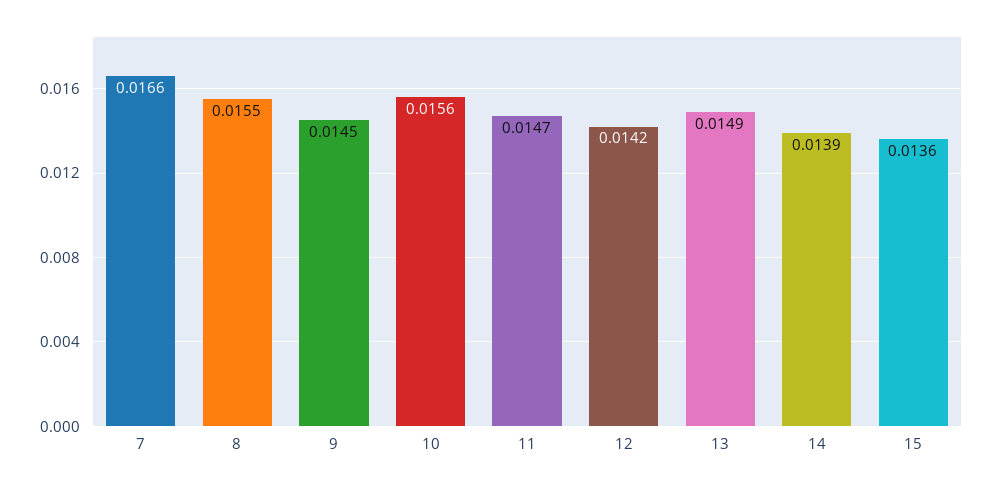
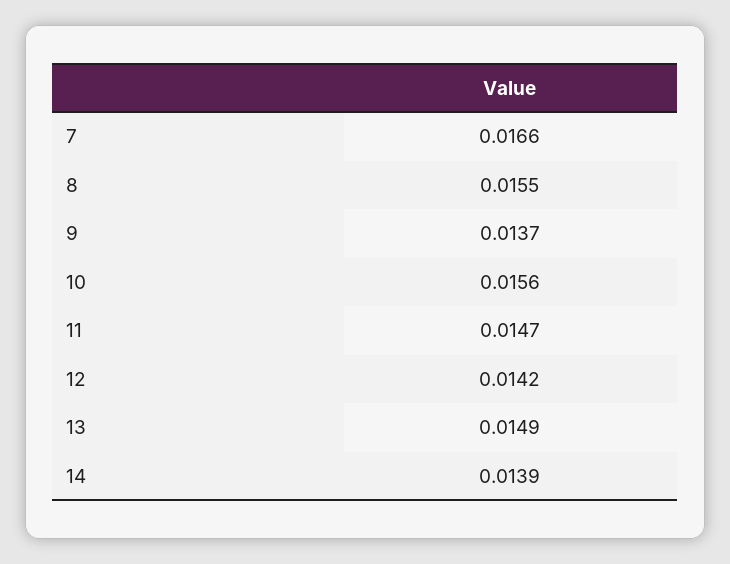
9: 0.0145 -> 0.0137
15: 0.0136 -> none

